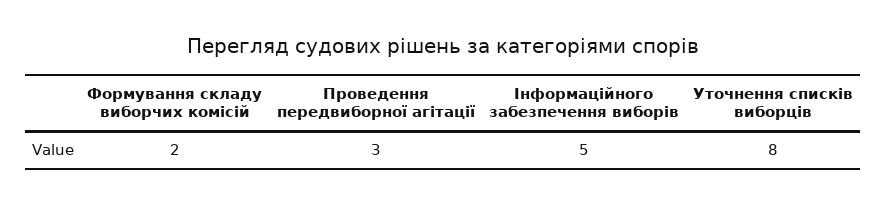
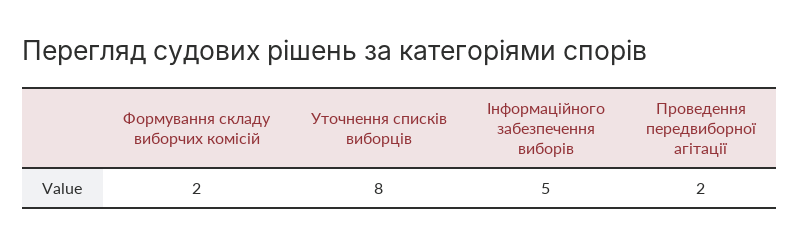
Проведення передвиборної агітації: 3 -> 2

